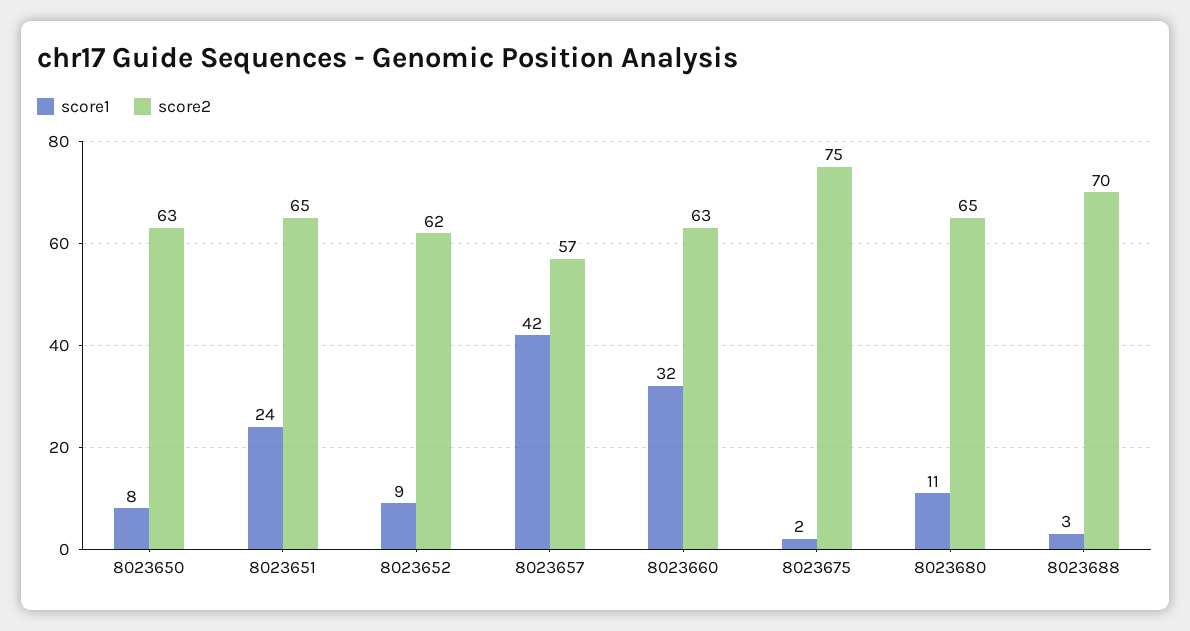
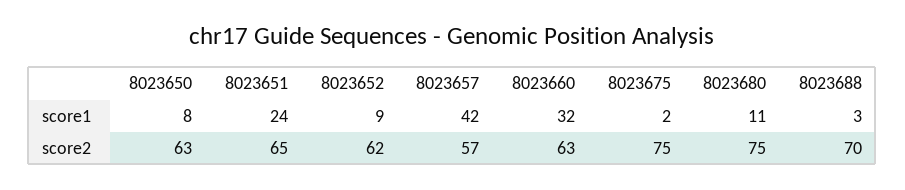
score2, 8023680: 65 -> 75

